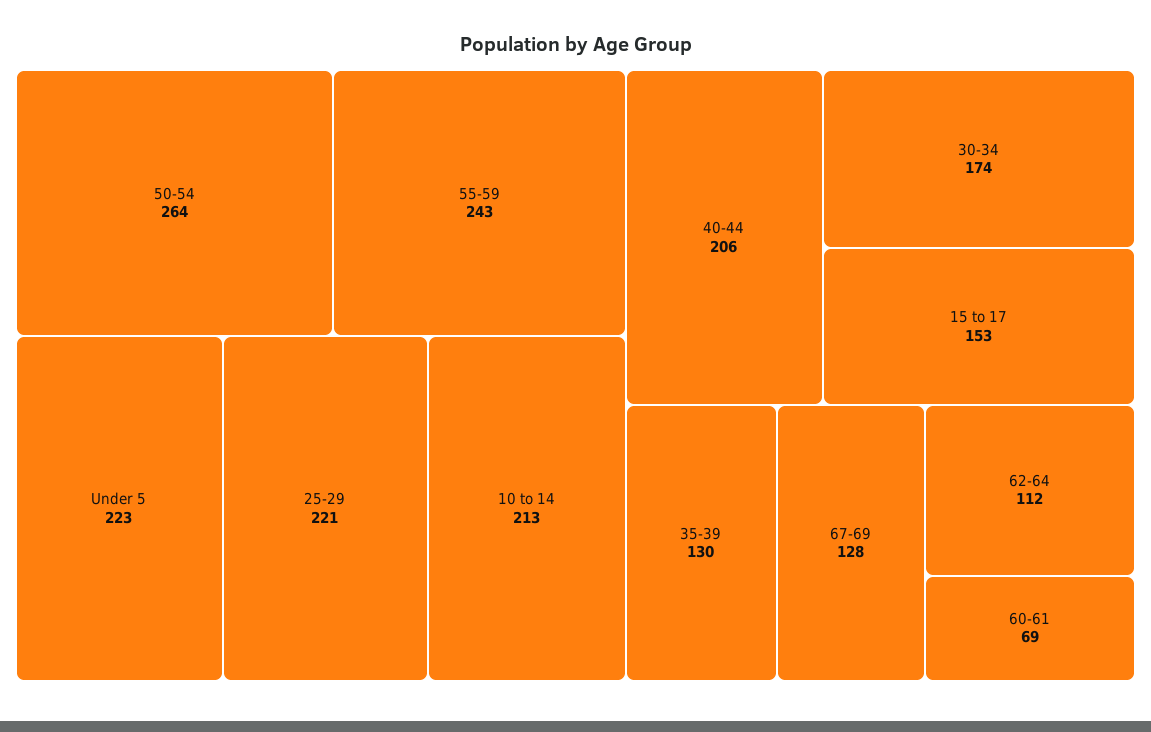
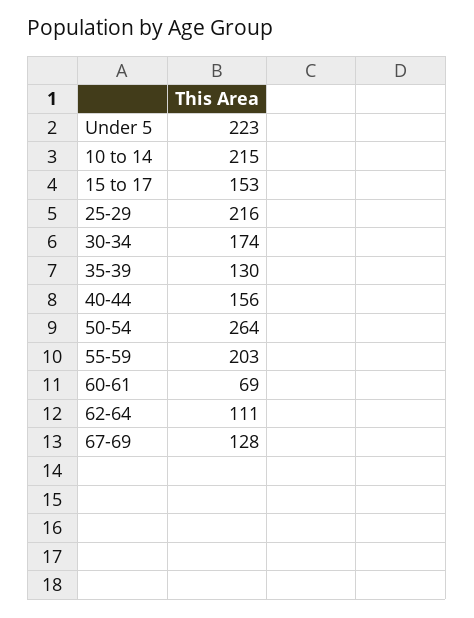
55-59: 243 -> 203
25-29: 221 -> 216
10 to 14: 213 -> 215
40-44: 206 -> 156
62-64: 112 -> 111

